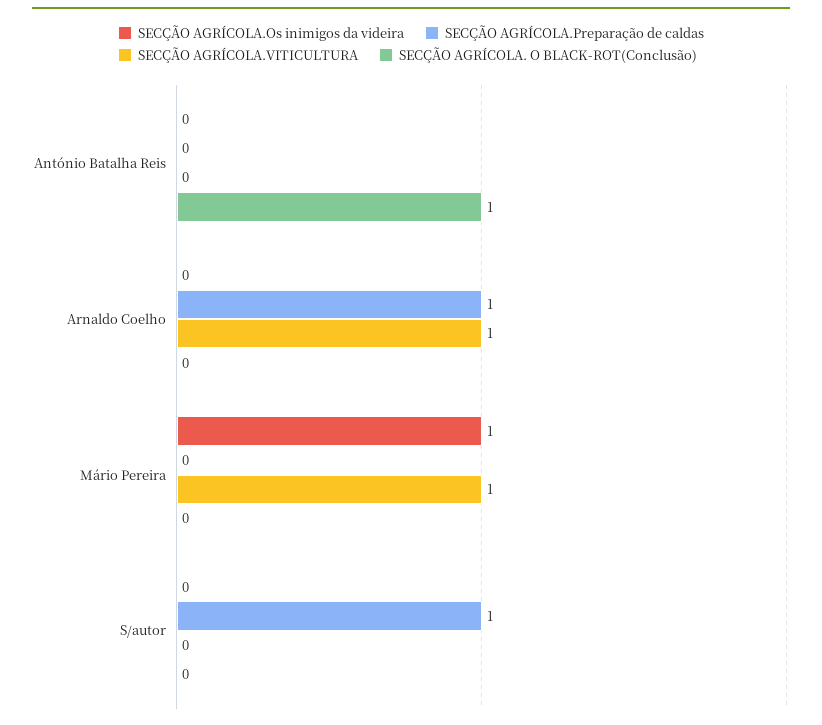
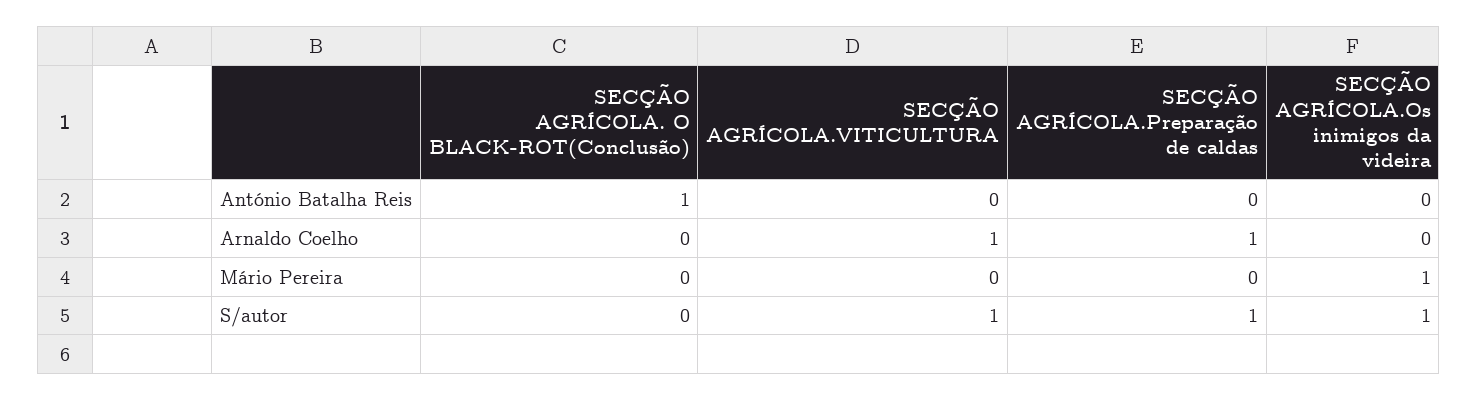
SECÇÃO AGRÍCOLA.VITICULTURA, Mário Pereira: 1 -> 0
SECÇÃO AGRÍCOLA.Os inimigos da videira, S/autor: 0 -> 1
SECÇÃO AGRÍCOLA.VITICULTURA, S/autor: 0 -> 1

